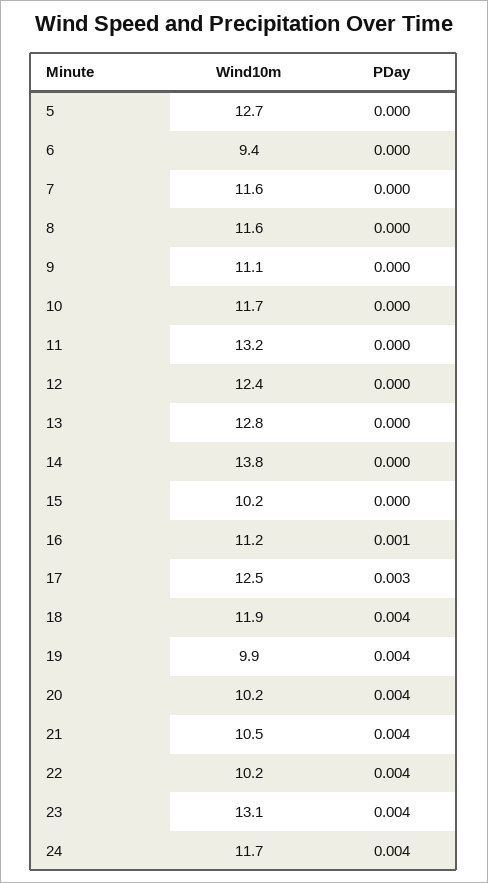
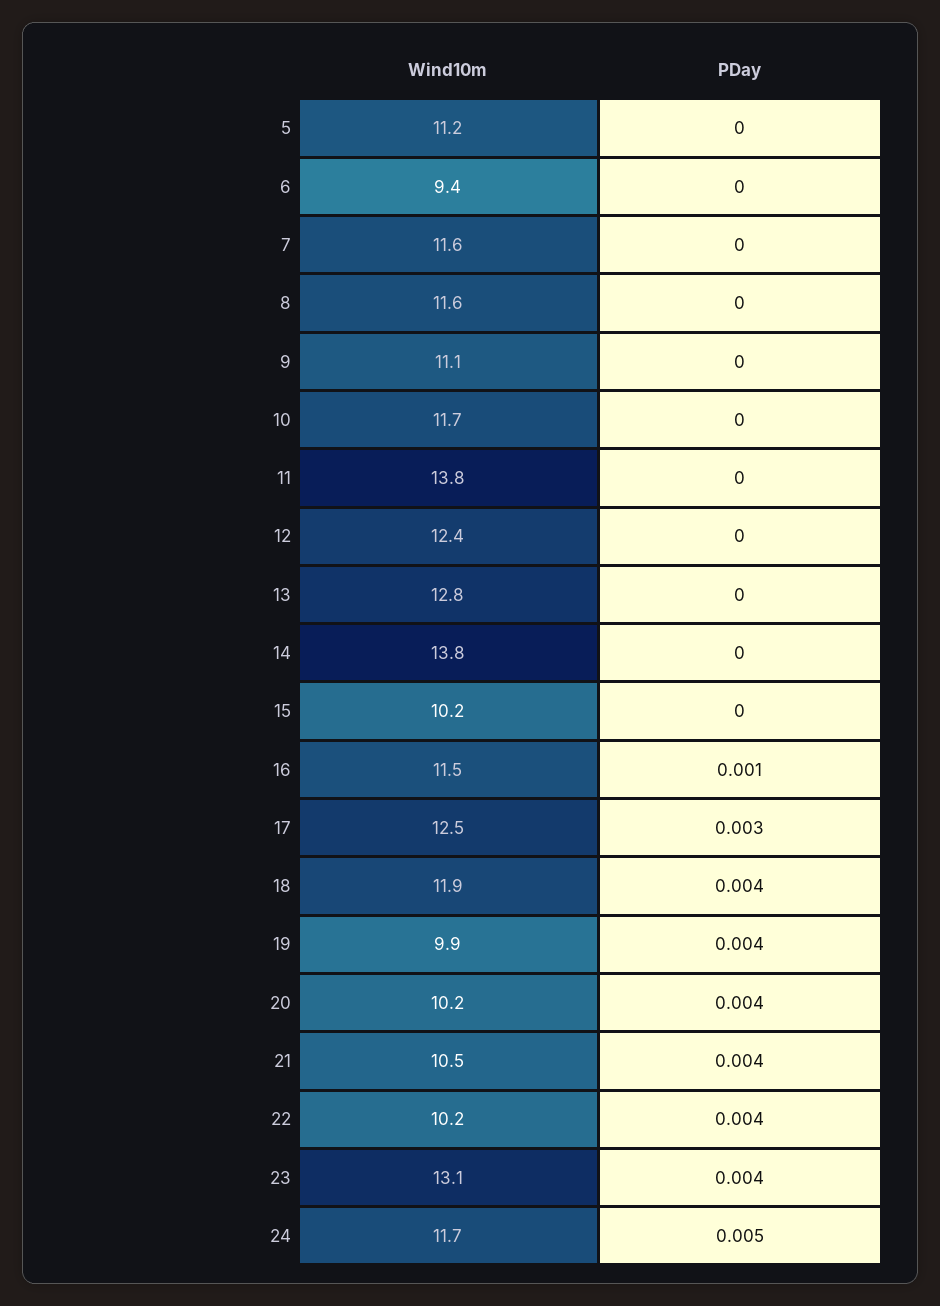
Wind10m, 5: 12.7 -> 11.2
Wind10m, 11: 13.2 -> 13.8
Wind10m, 16: 11.2 -> 11.5
PDay, 24: 0.004 -> 0.005

